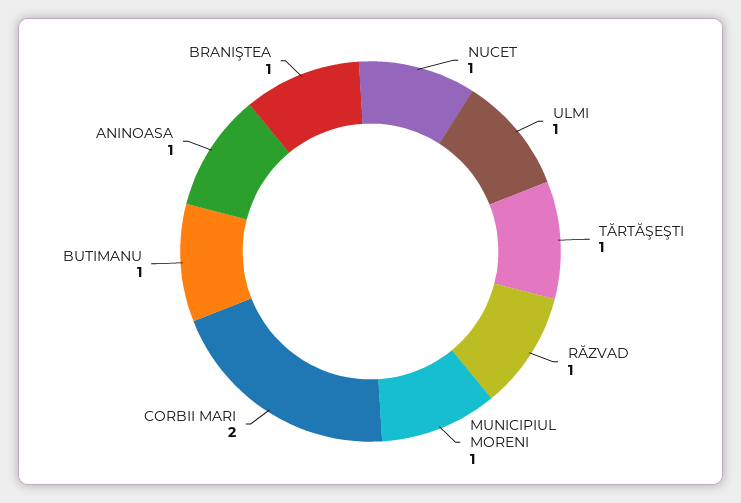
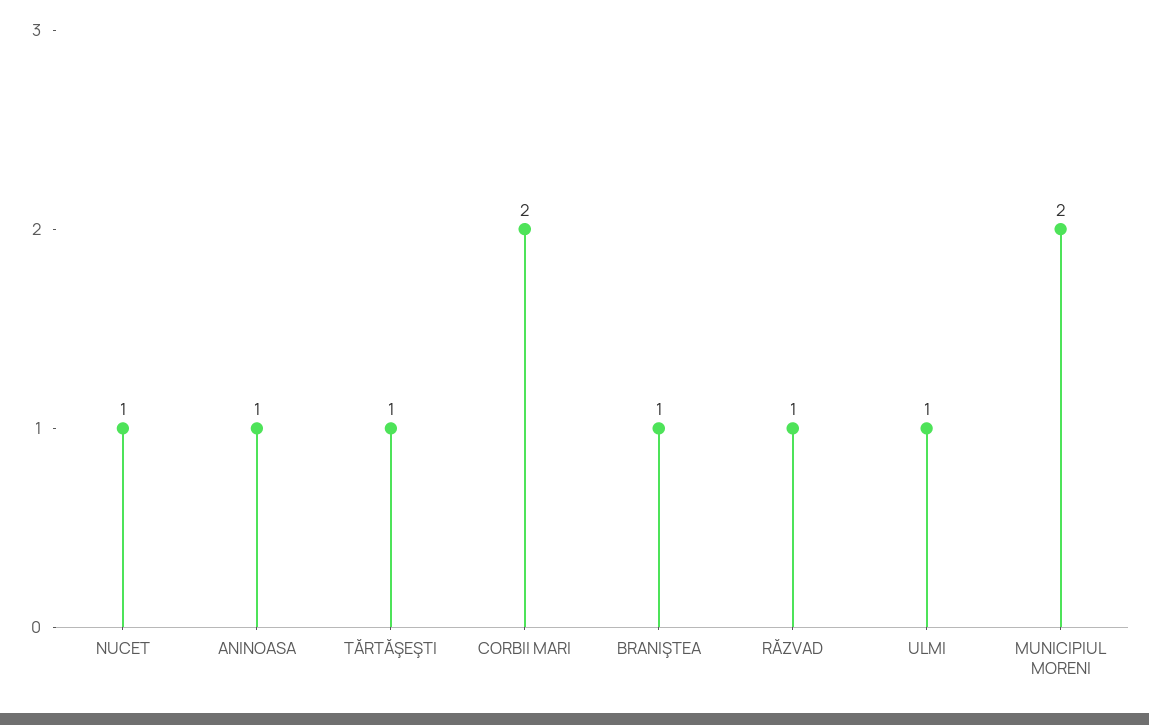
MUNICIPIUL MORENI: 1 -> 2
BUTIMANU: 1 -> none

